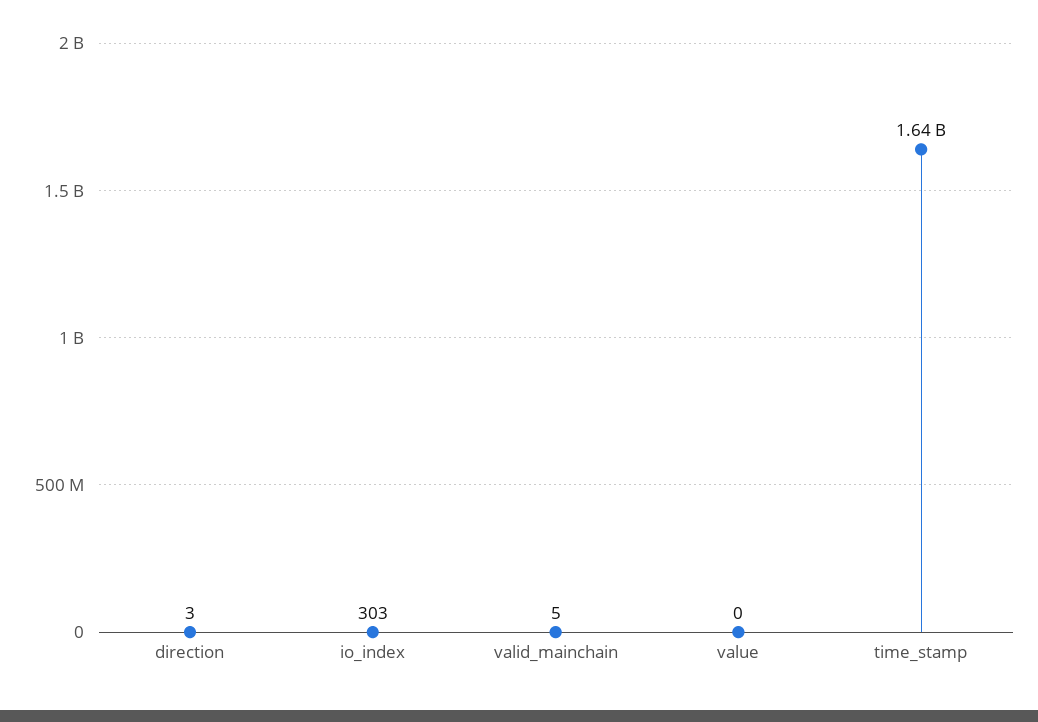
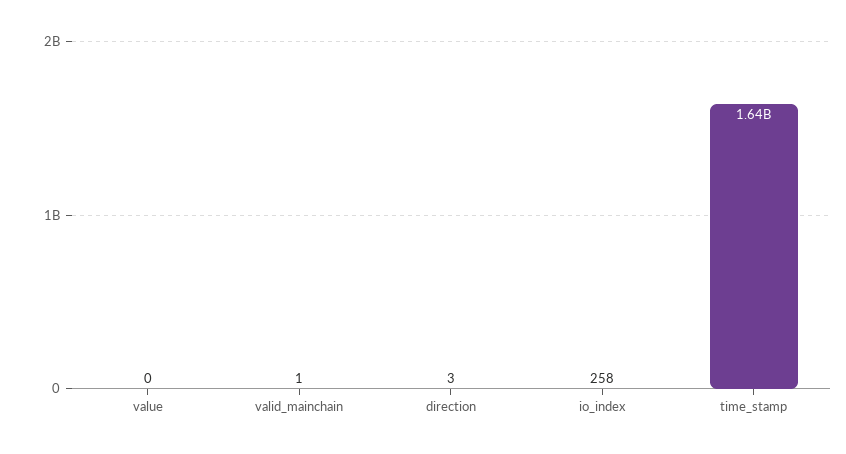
io_index: 303 -> 258
valid_mainchain: 5 -> 1

